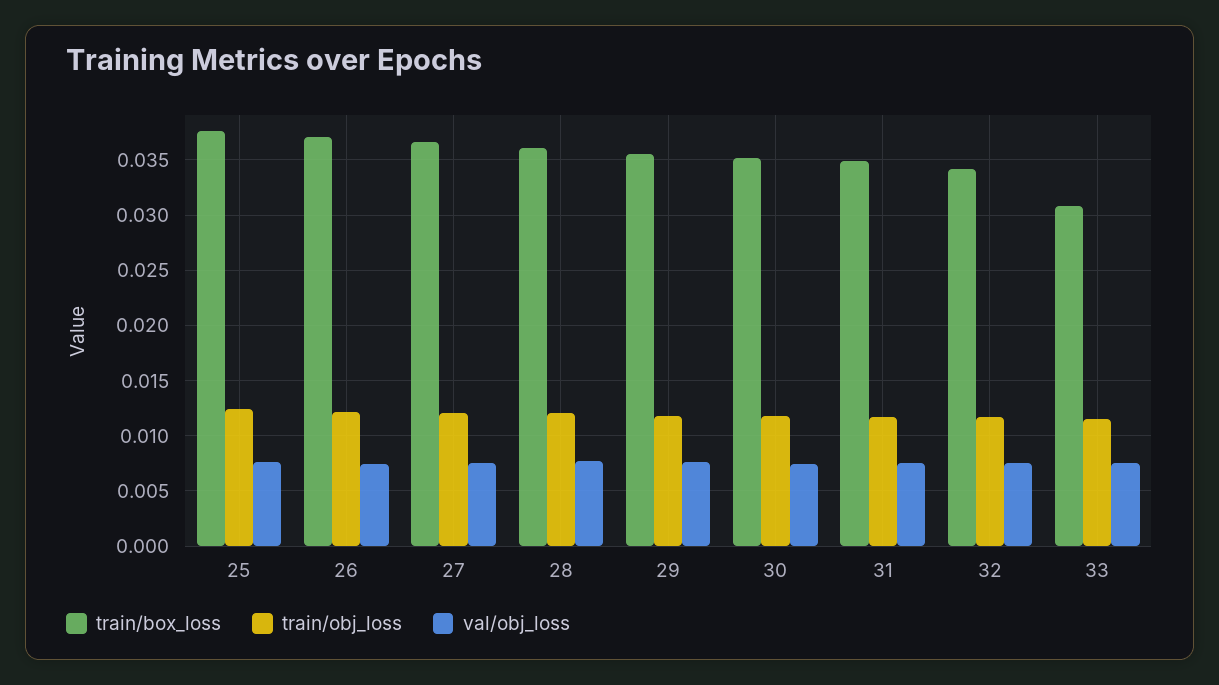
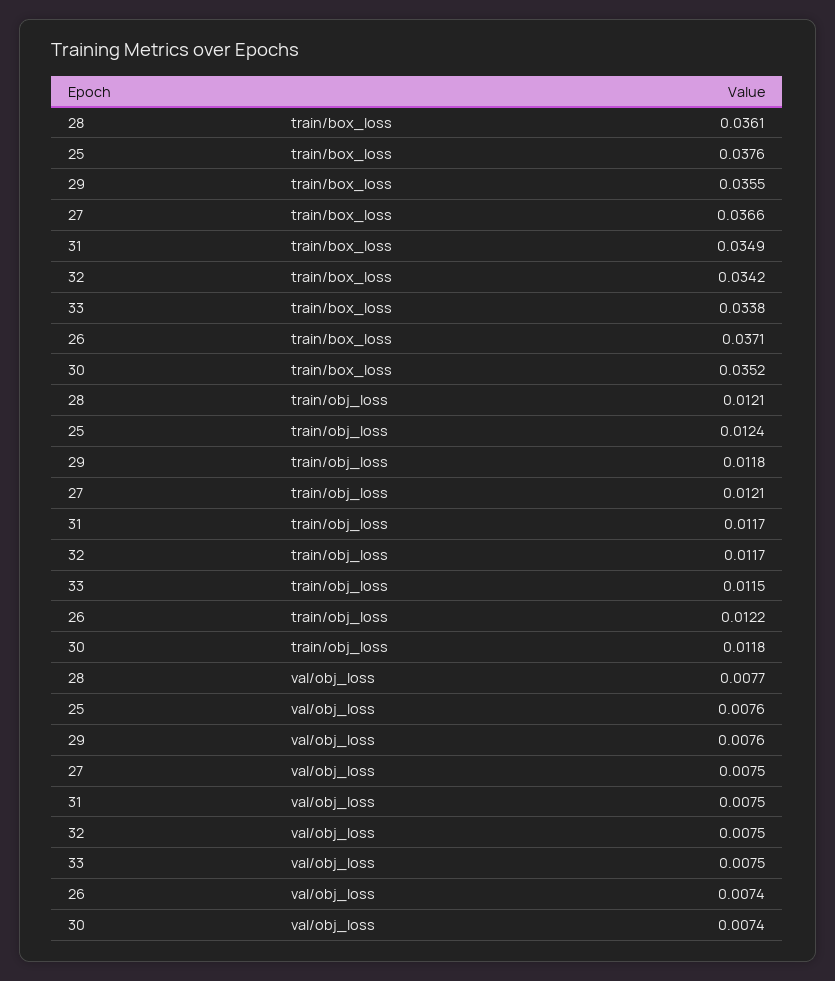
train/box_loss, 33: 0.031 -> 0.0338

